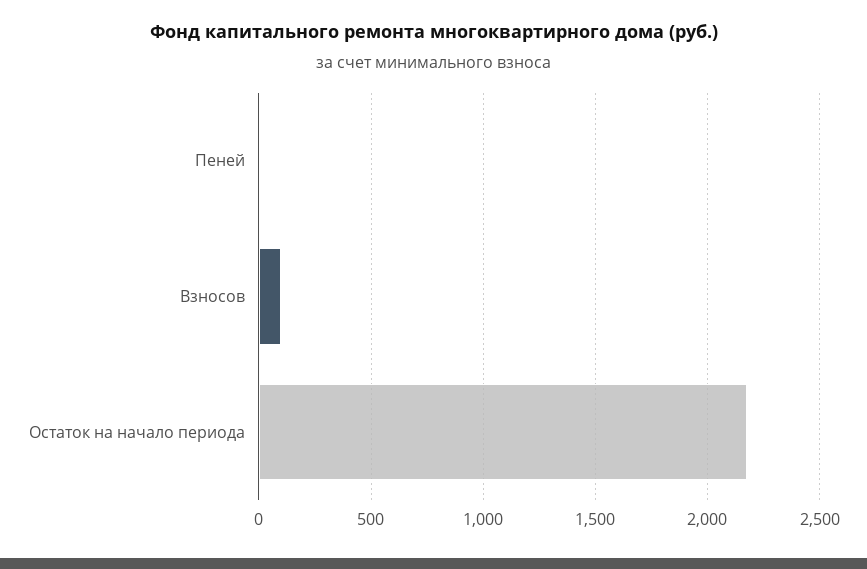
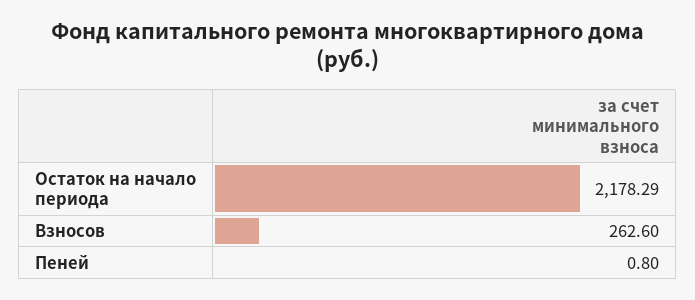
Взносов: 100 -> 262.6

